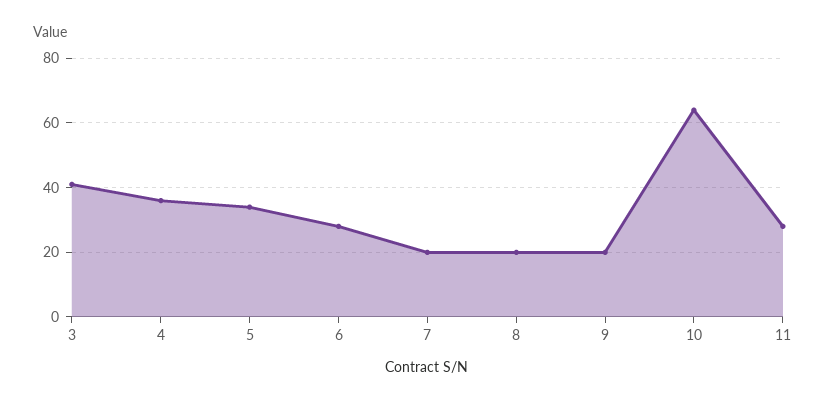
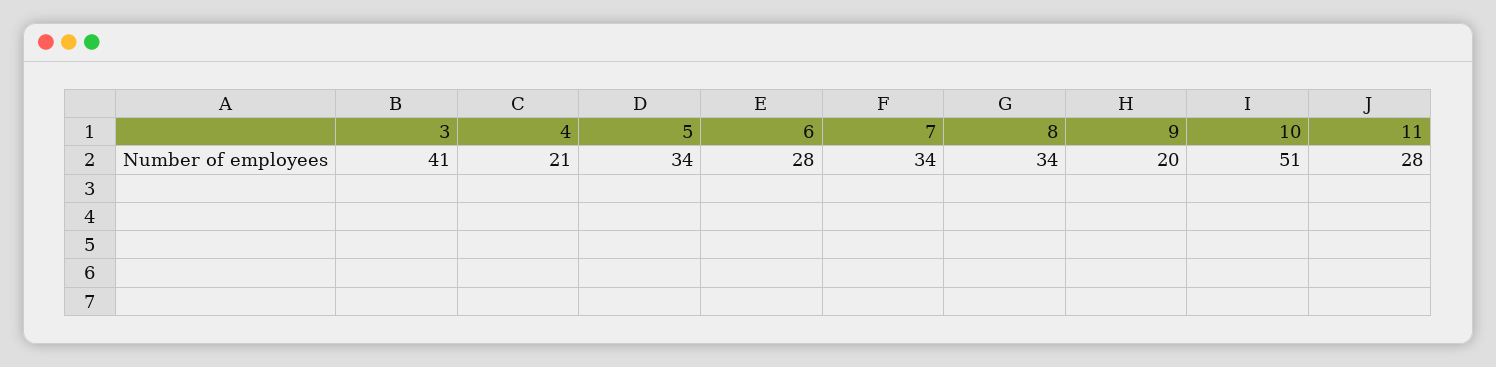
4: 35 -> 21
7: 20 -> 34
8: 20 -> 34
10: 65 -> 51

